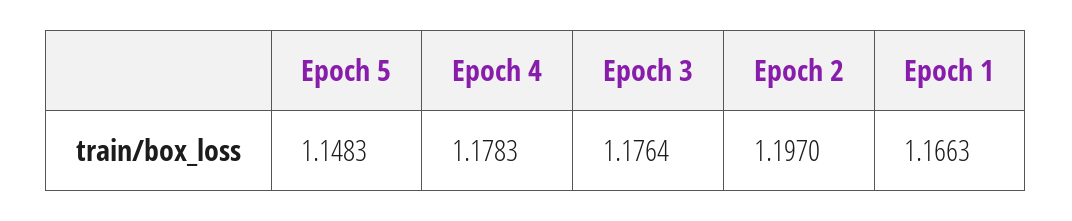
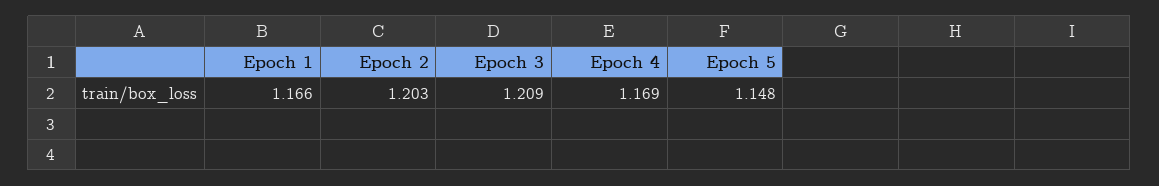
Epoch 4: 1.1783 -> 1.169
Epoch 3: 1.1764 -> 1.209
Epoch 2: 1.197 -> 1.203

